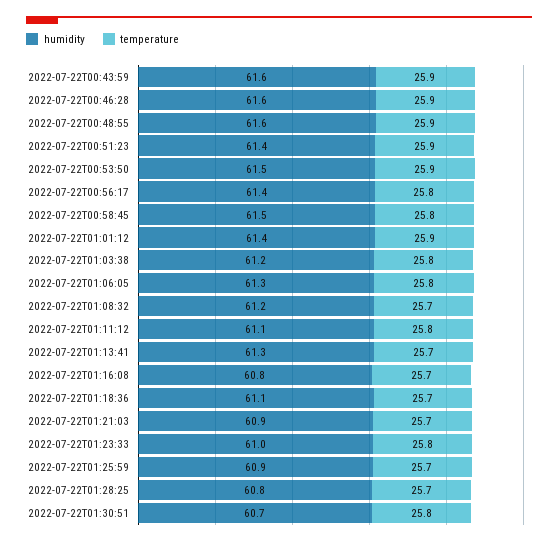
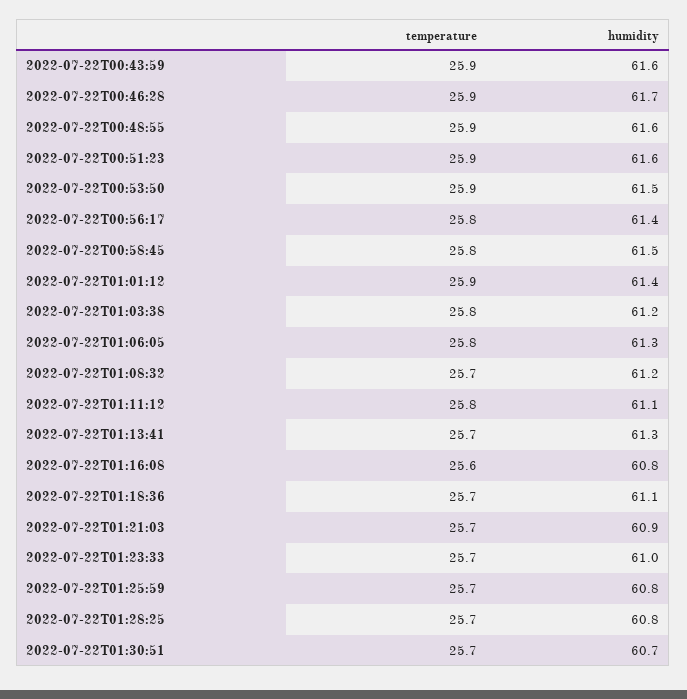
humidity, 2022-07-22T00:46:28: 61.6 -> 61.7
humidity, 2022-07-22T00:51:23: 61.4 -> 61.6
temperature, 2022-07-22T01:16:08: 25.7 -> 25.6
temperature, 2022-07-22T01:23:33: 25.8 -> 25.7
humidity, 2022-07-22T01:25:59: 60.9 -> 60.8
temperature, 2022-07-22T01:30:51: 25.8 -> 25.7

